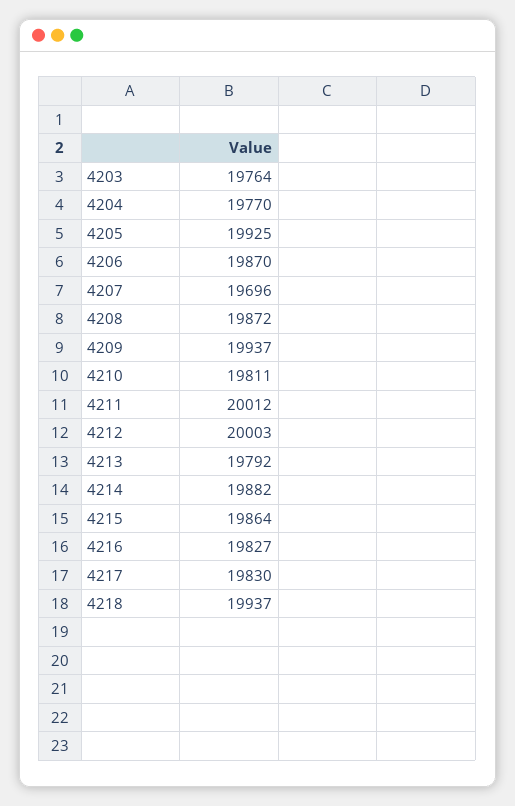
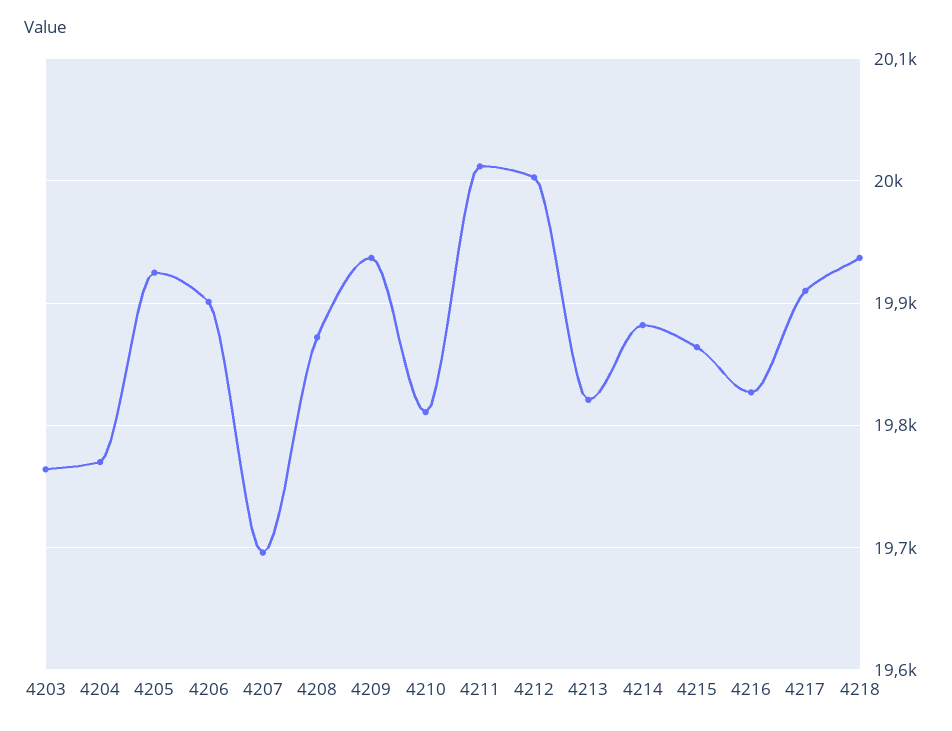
4206: 19870 -> 19900
4213: 19792 -> 19820
4217: 19830 -> 19910

